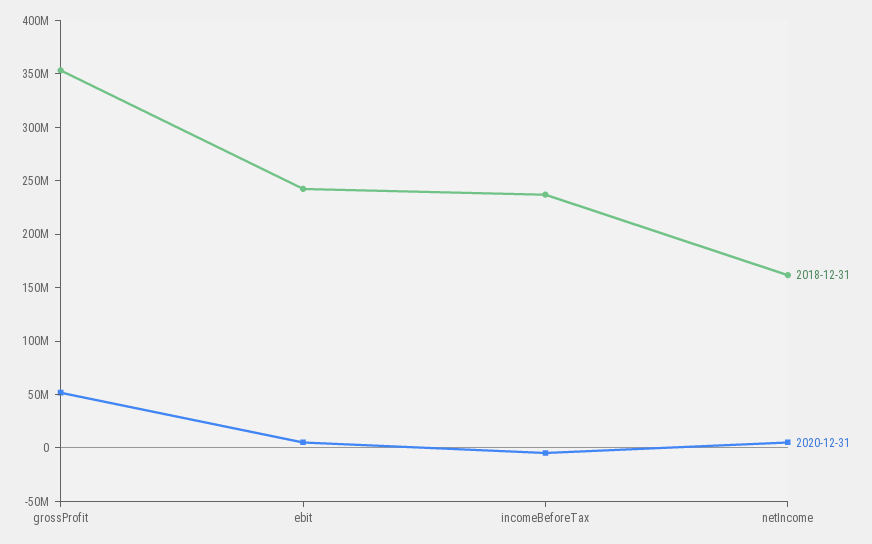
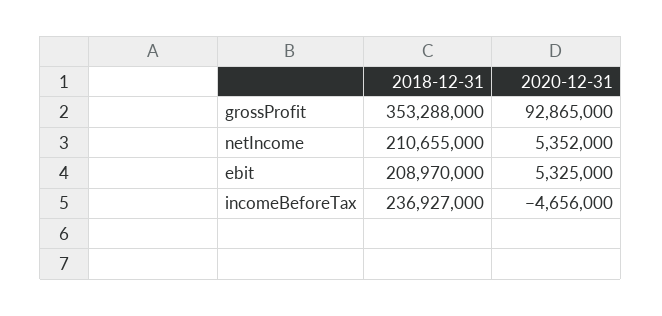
2020-12-31, grossProfit: 50000000 -> 92865000
2018-12-31, ebit: 240000000 -> 208970000
2018-12-31, netIncome: 160000000 -> 210655000

